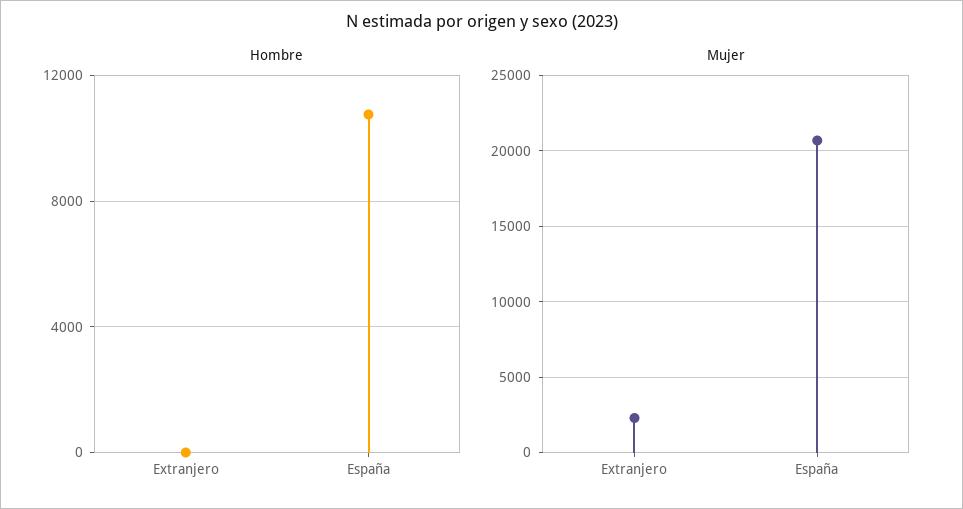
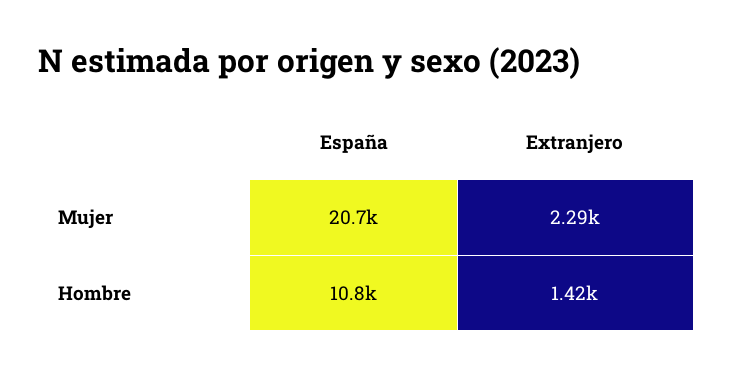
Hombre, Extranjero: 0 -> 1420

